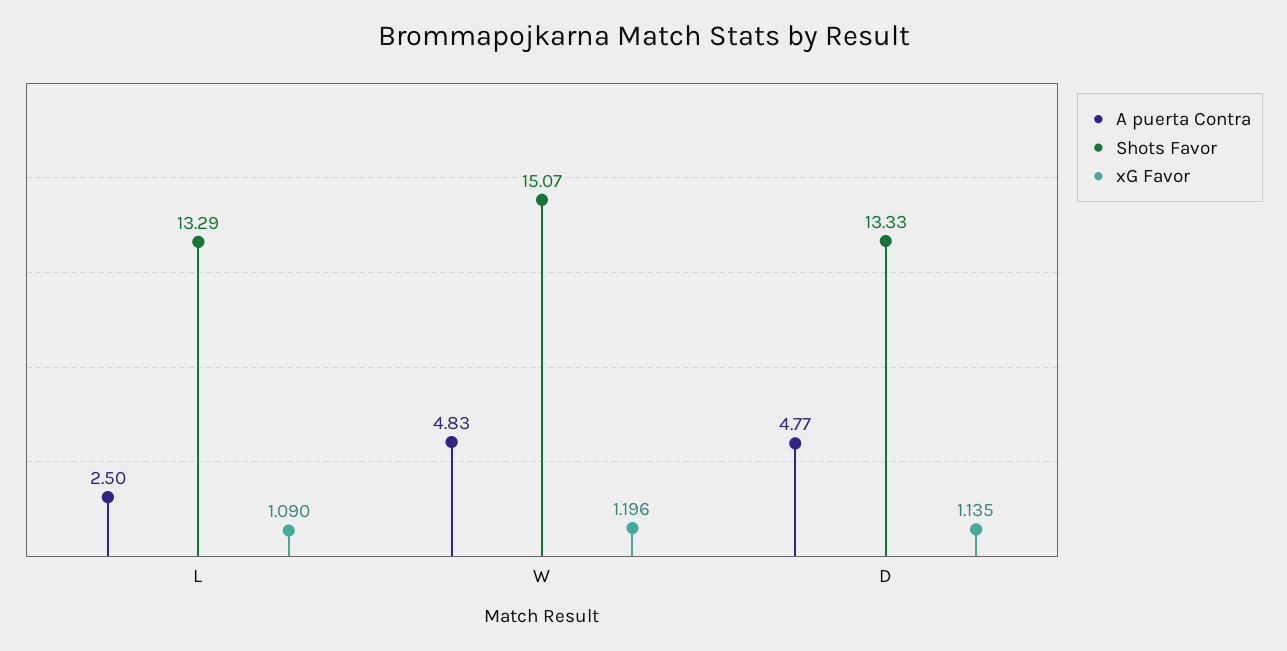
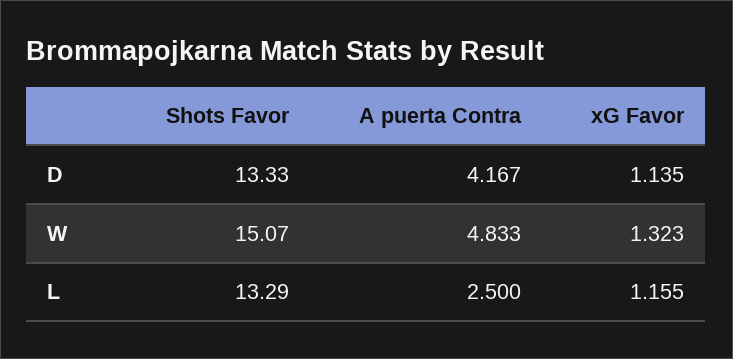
xG Favor, L: 1.09 -> 1.155
xG Favor, W: 1.196 -> 1.323
A puerta Contra, D: 4.77 -> 4.167

